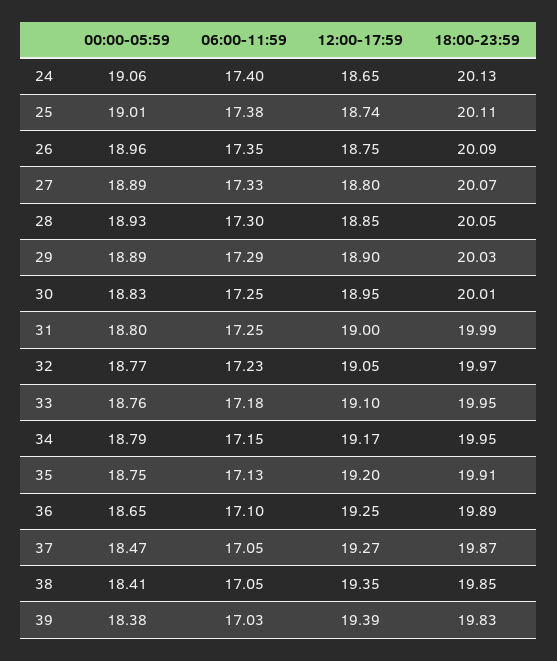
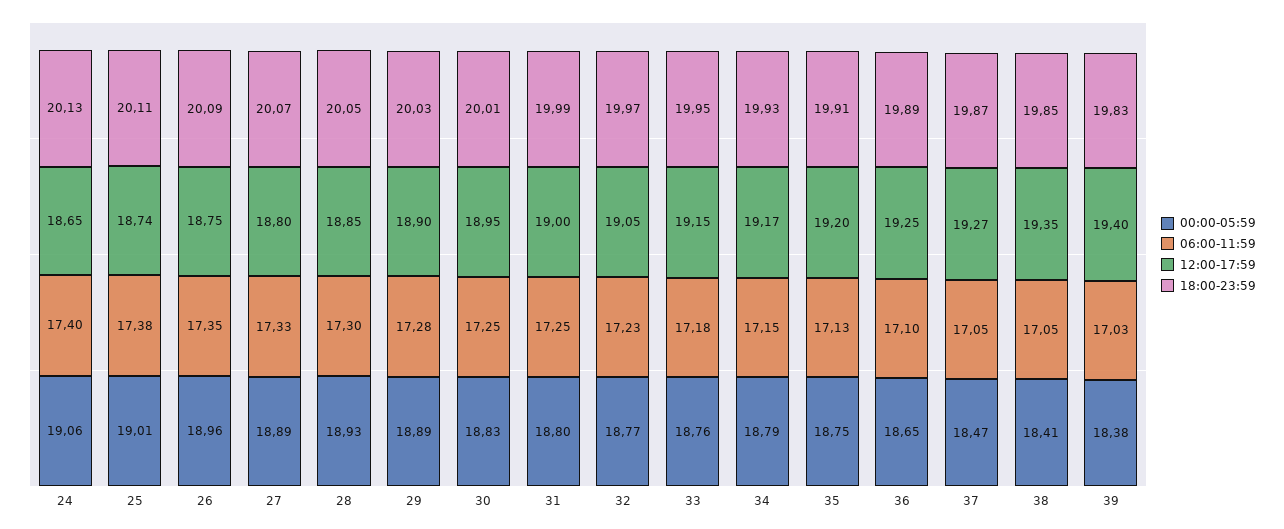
06:00-11:59, 29: 17.29 -> 17.28
12:00-17:59, 33: 19.1 -> 19.15
18:00-23:59, 34: 19.95 -> 19.93
12:00-17:59, 39: 19.39 -> 19.4

